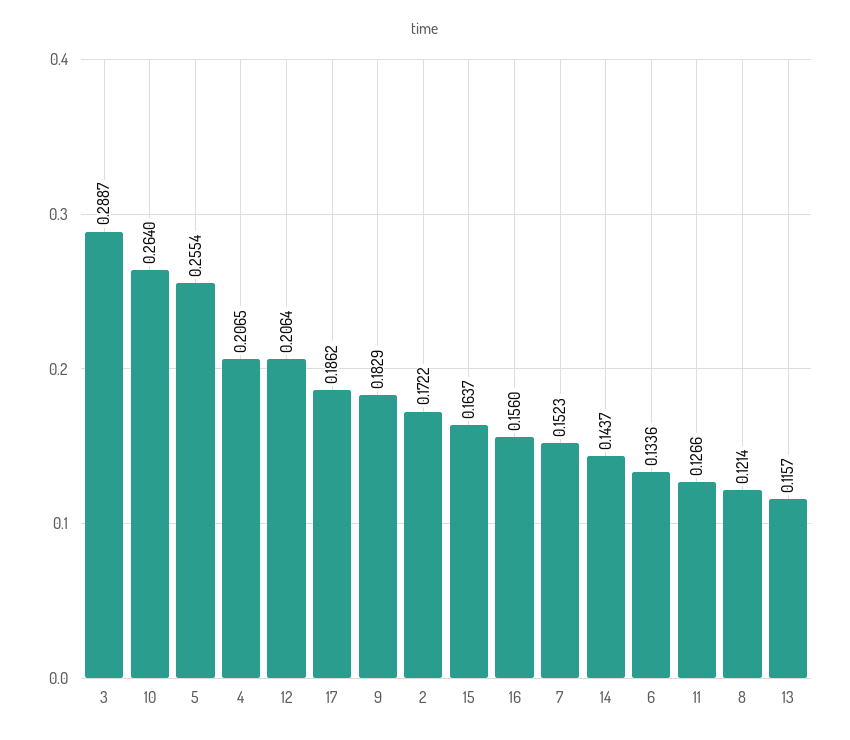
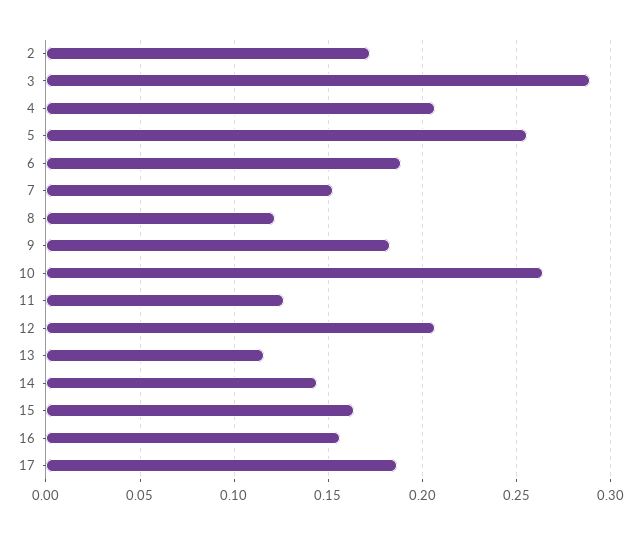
6: 0.1336 -> 0.19

